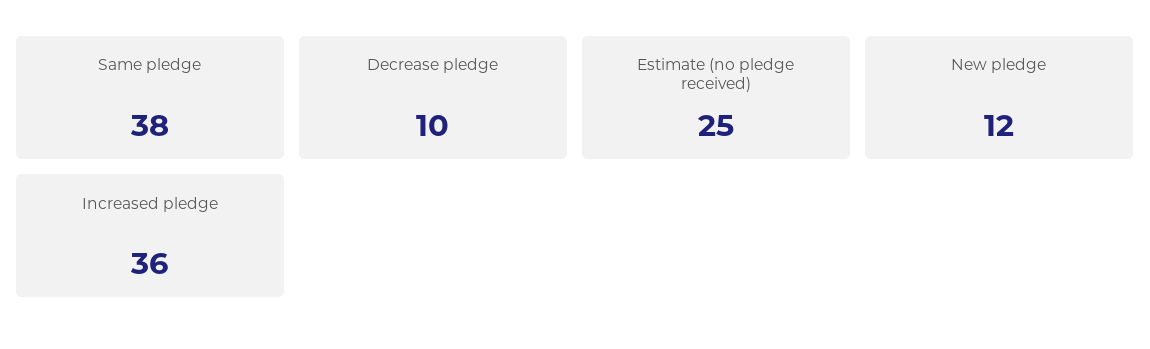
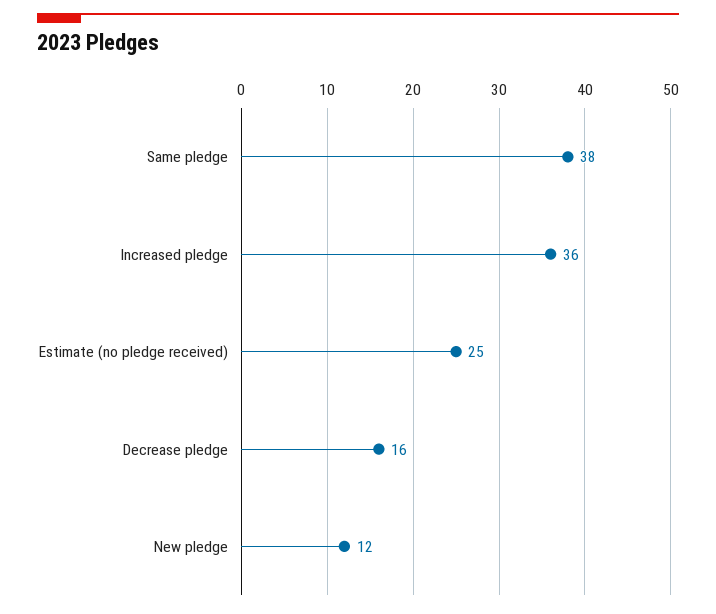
Decrease pledge: 10 -> 16

